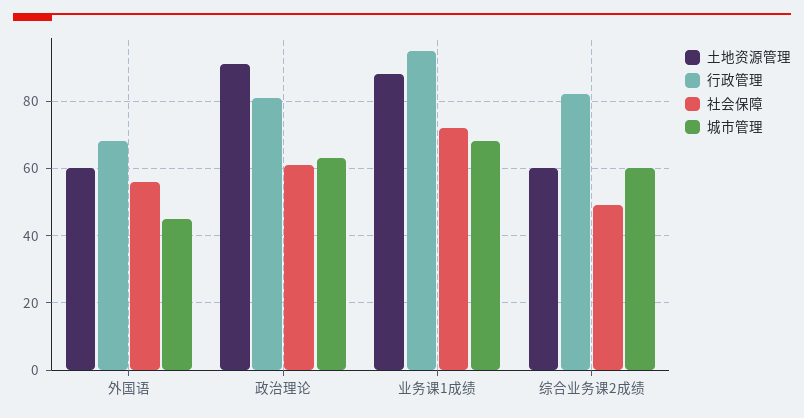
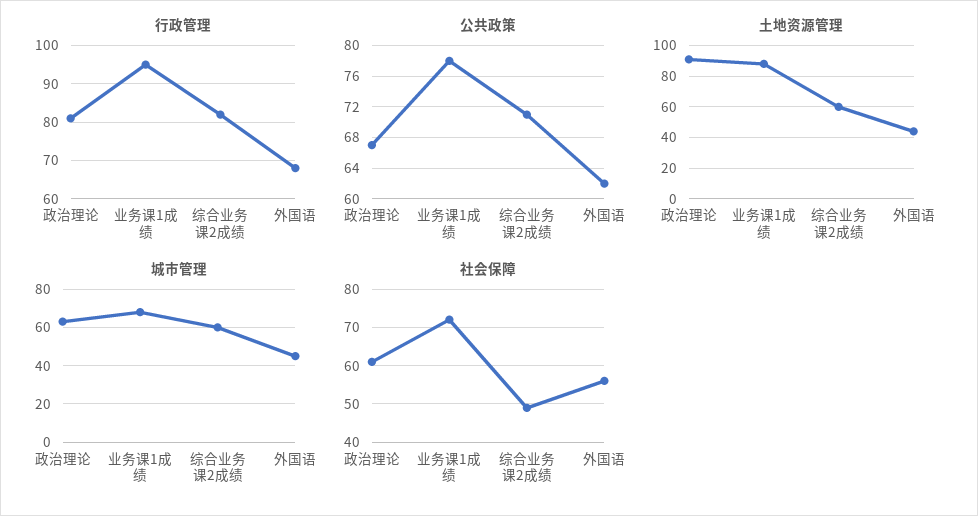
土地资源管理, 外国语: 60 -> 45
公共政策, 政治理论: none -> 67
公共政策, 业务课1成绩: none -> 78
公共政策, 综合业务课2成绩: none -> 71
公共政策, 外国语: none -> 62

